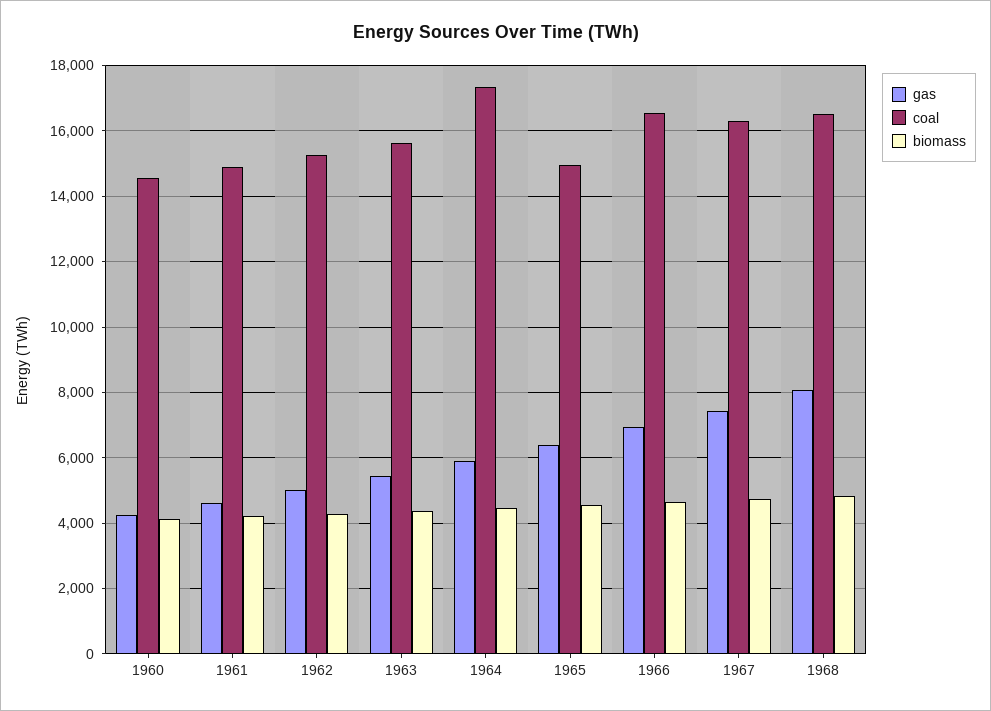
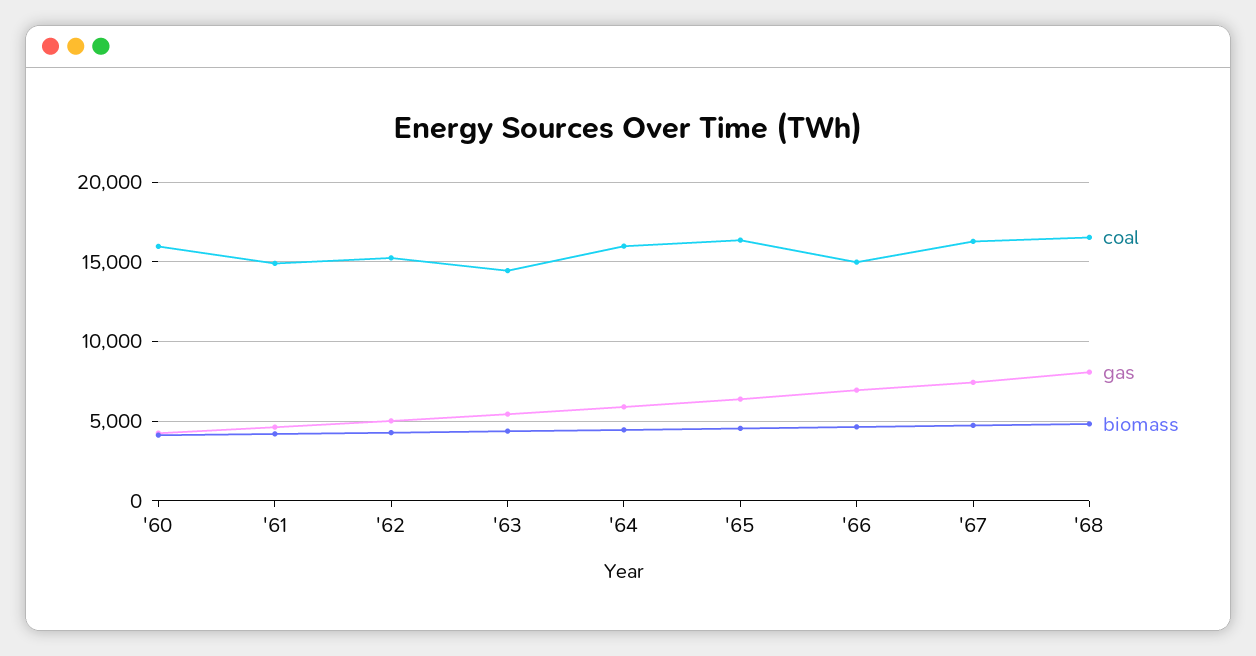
coal, 1960: 14600 -> 16000
coal, 1963: 15600 -> 14500
coal, 1964: 17400 -> 16000
coal, 1965: 15000 -> 16500
coal, 1966: 16600 -> 15000

